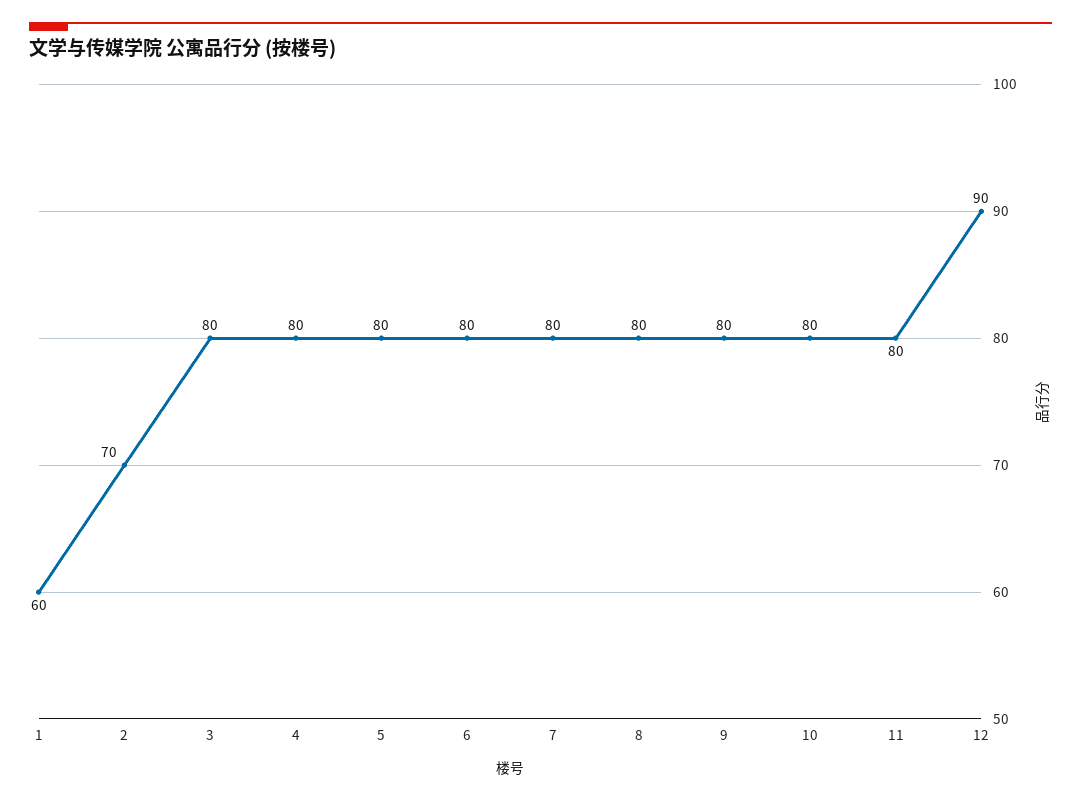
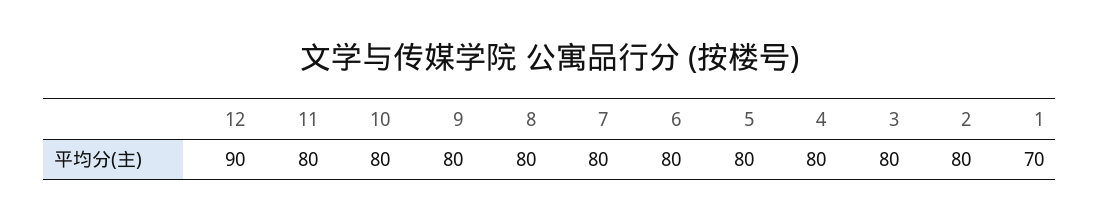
1: 60 -> 70
2: 70 -> 80

